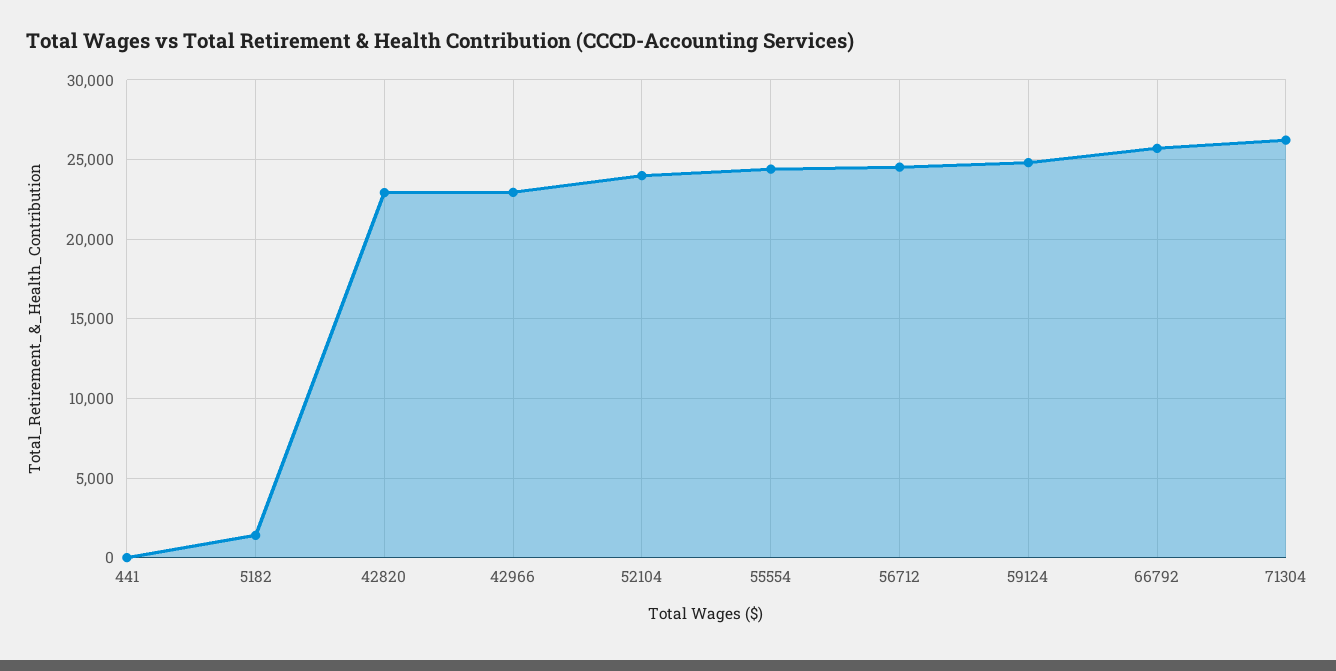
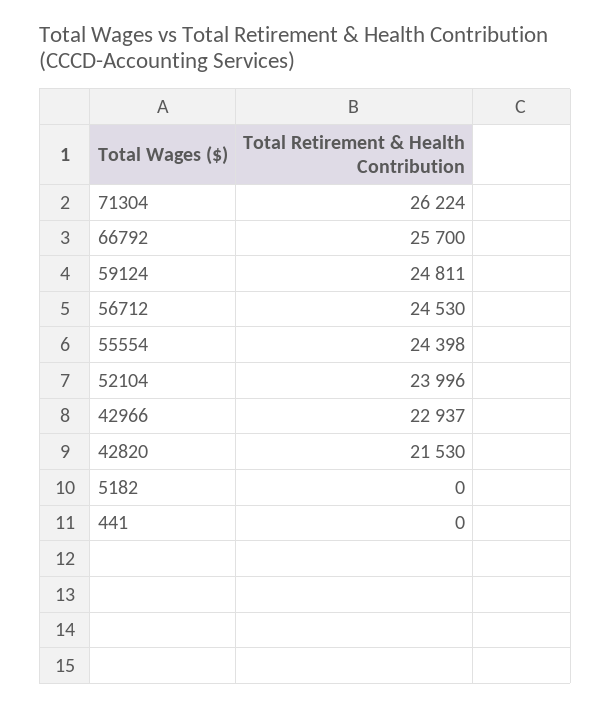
5182: 1500 -> 0
42820: 23000 -> 21530

